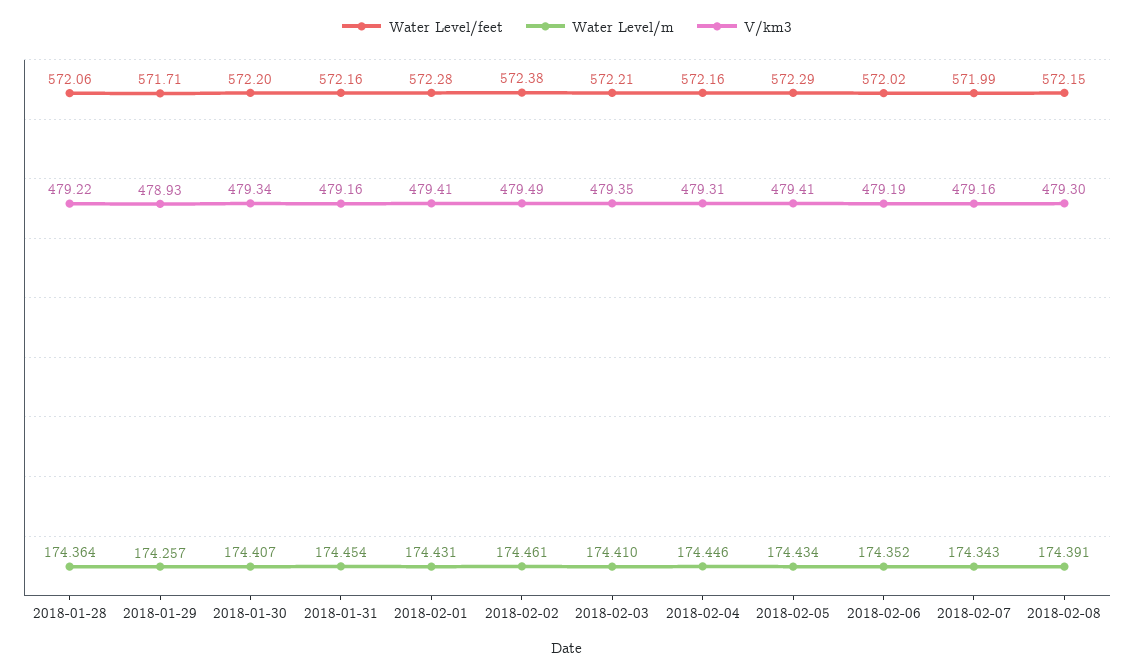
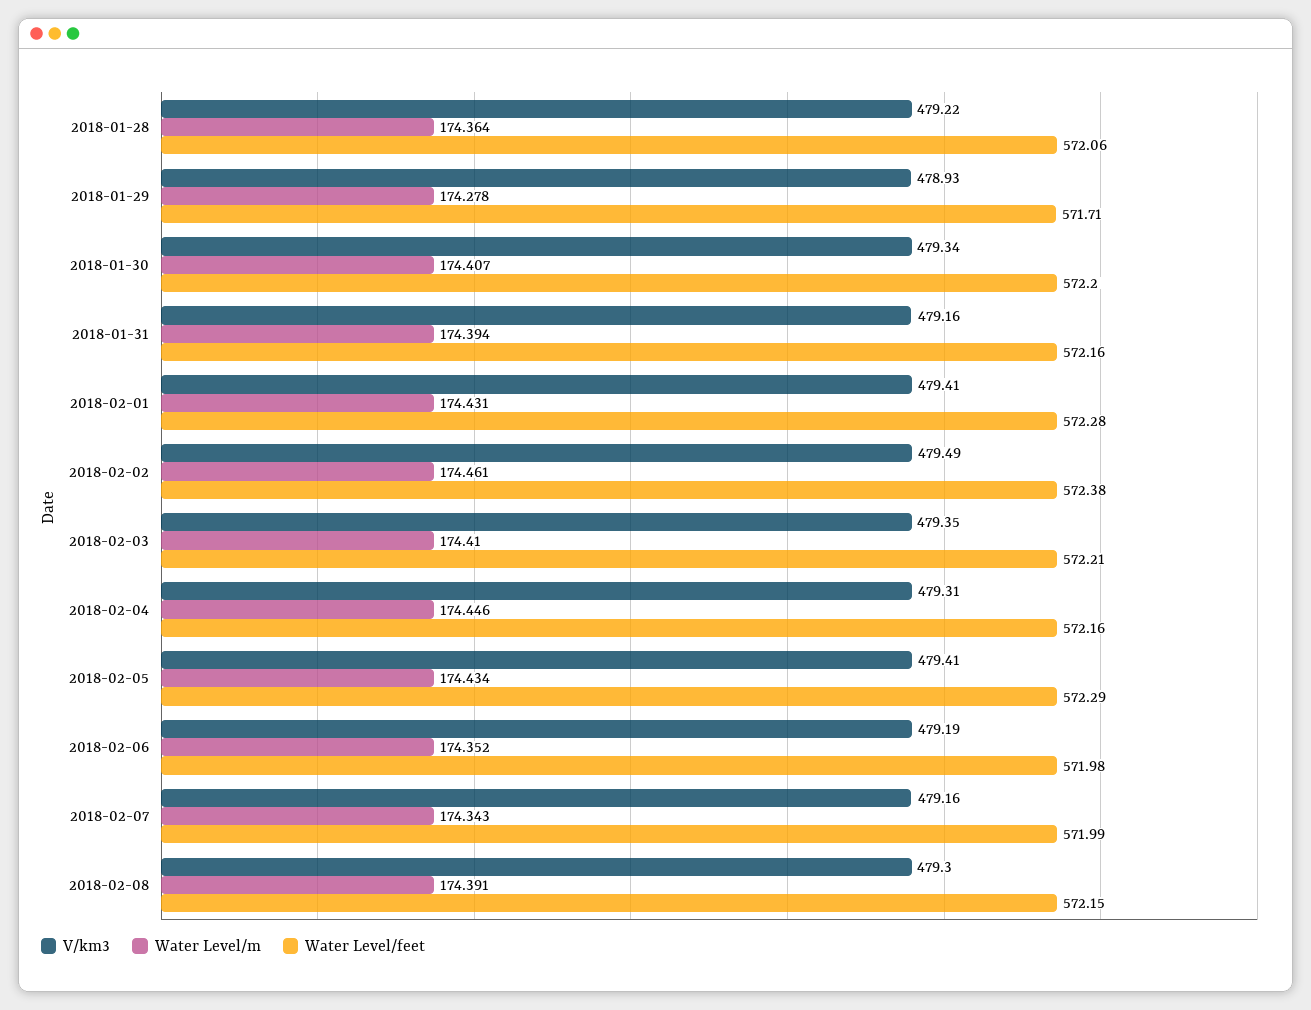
Water Level/m, 2018-01-29: 174.257 -> 174.278
Water Level/m, 2018-01-31: 174.454 -> 174.394
Water Level/feet, 2018-02-06: 572.02 -> 571.98

